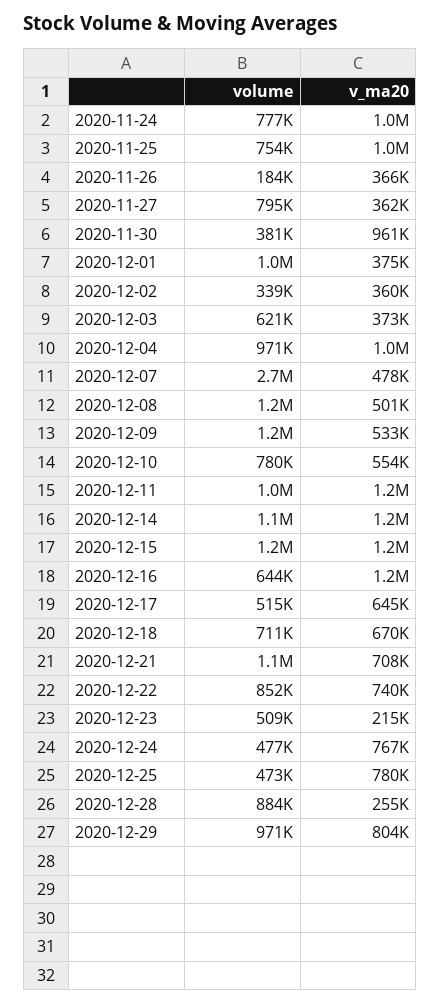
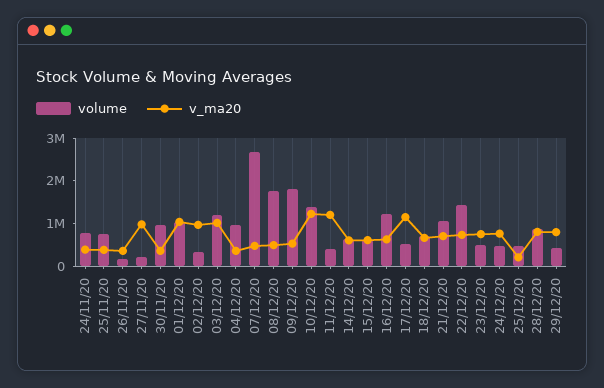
v_ma20, 2020-11-24: 1000000 -> 400000
v_ma20, 2020-11-25: 1000000 -> 400000
volume, 2020-11-27: 795000 -> 200000
v_ma20, 2020-11-27: 362000 -> 1000000
volume, 2020-11-30: 381000 -> 1000000
v_ma20, 2020-11-30: 961000 -> 400000
v_ma20, 2020-12-01: 375000 -> 1000000
v_ma20, 2020-12-02: 360000 -> 1000000
volume, 2020-12-03: 621000 -> 1200000
v_ma20, 2020-12-03: 373000 -> 1000000
v_ma20, 2020-12-04: 1000000 -> 400000
volume, 2020-12-08: 1200000 -> 1800000
volume, 2020-12-09: 1200000 -> 1800000
volume, 2020-12-10: 780000 -> 1400000
v_ma20, 2020-12-10: 554000 -> 1200000
volume, 2020-12-11: 1000000 -> 400000
volume, 2020-12-14: 1100000 -> 600000
v_ma20, 2020-12-14: 1200000 -> 600000
volume, 2020-12-15: 1200000 -> 600000
v_ma20, 2020-12-15: 1200000 -> 600000
volume, 2020-12-16: 644000 -> 1200000
v_ma20, 2020-12-16: 1200000 -> 600000
v_ma20, 2020-12-17: 645000 -> 1200000
volume, 2020-12-22: 852000 -> 1400000
v_ma20, 2020-12-23: 215000 -> 800000
v_ma20, 2020-12-25: 780000 -> 200000
v_ma20, 2020-12-28: 255000 -> 800000
volume, 2020-12-29: 971000 -> 400000

